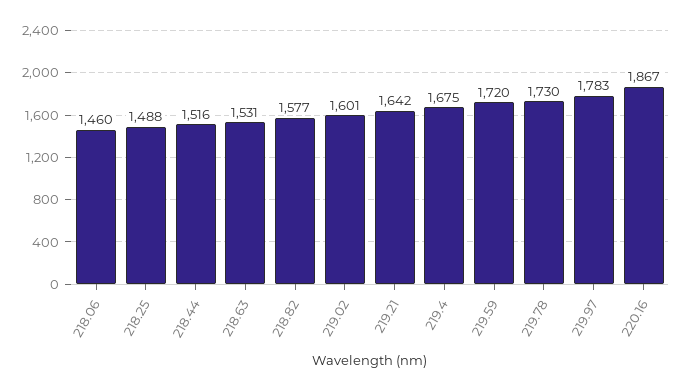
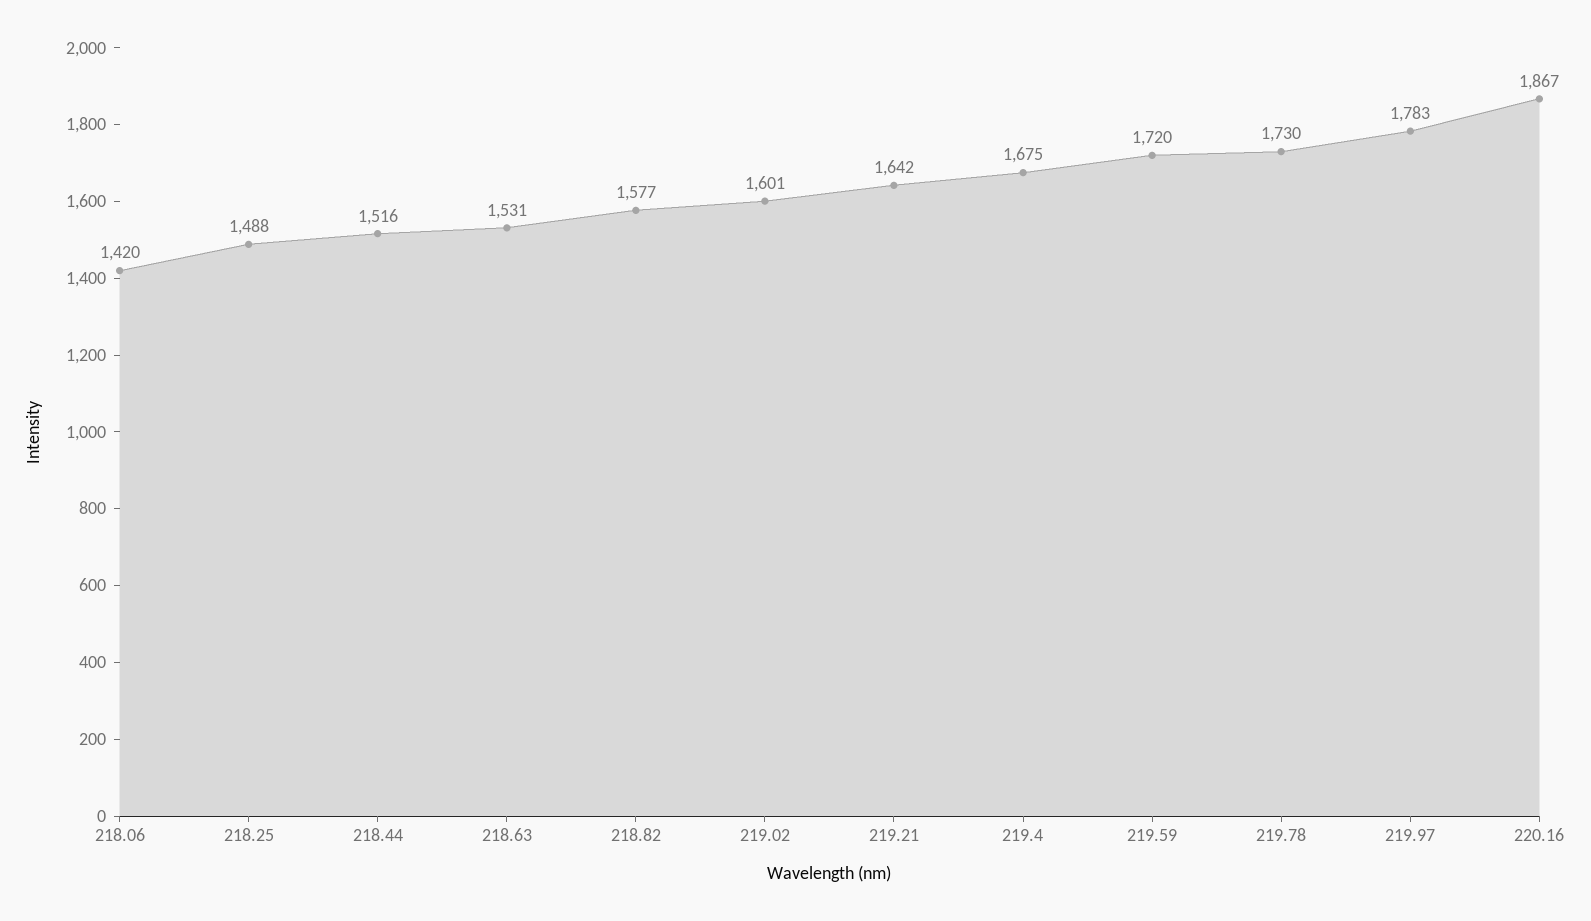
218.06: 1460 -> 1420

